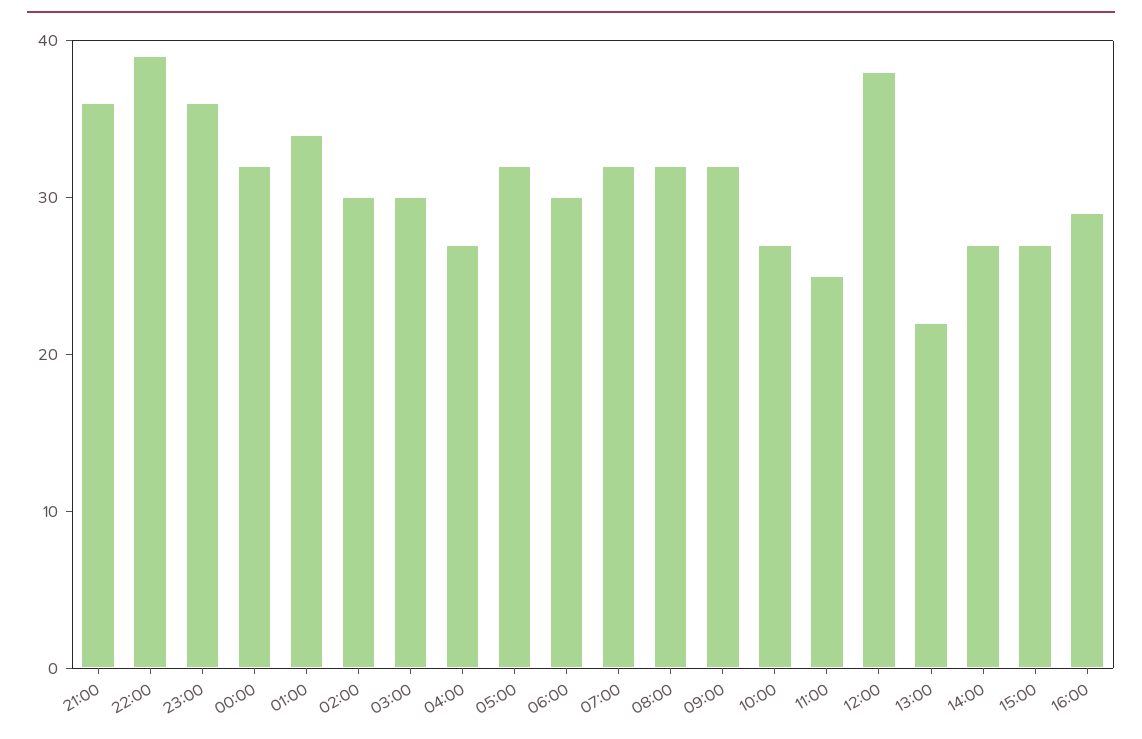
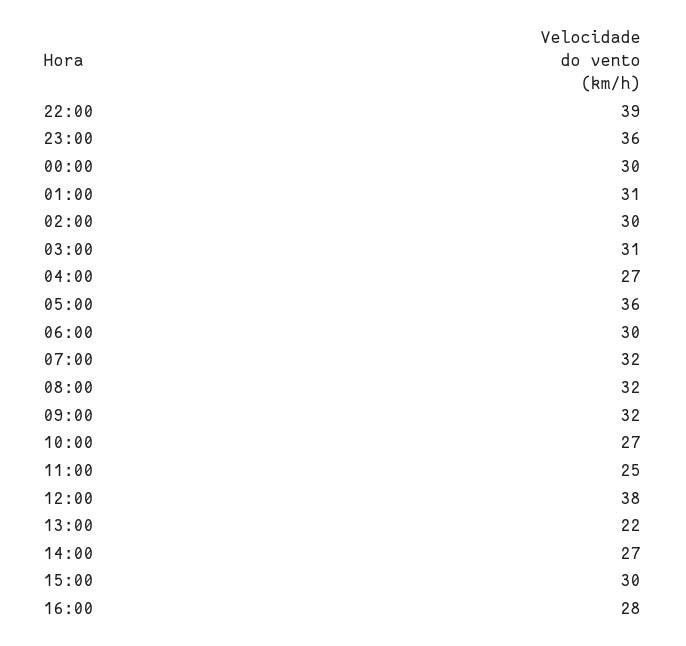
21:00: 36 -> none
00:00: 32 -> 30
01:00: 34 -> 31
03:00: 30 -> 31
05:00: 32 -> 36
15:00: 27 -> 30
16:00: 29 -> 28

